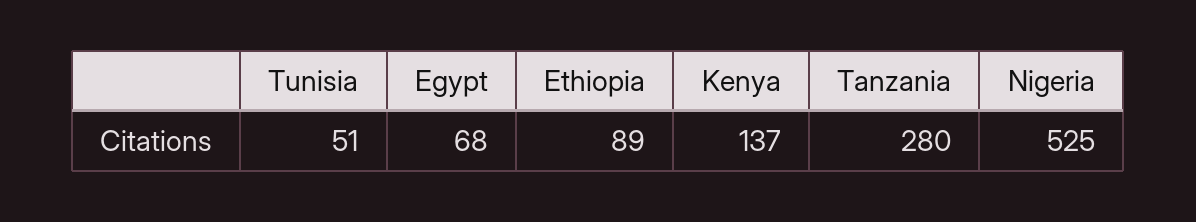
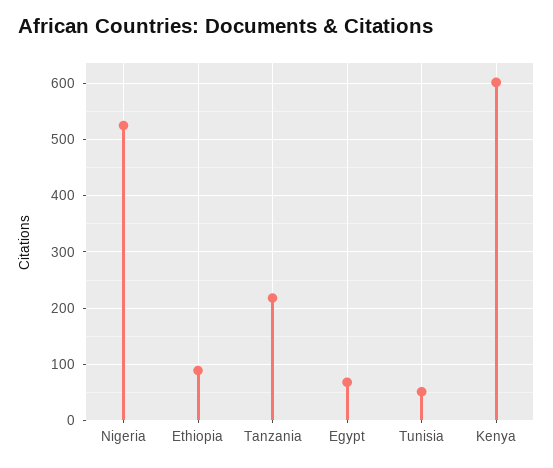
Kenya: 137 -> 600
Tanzania: 280 -> 220

